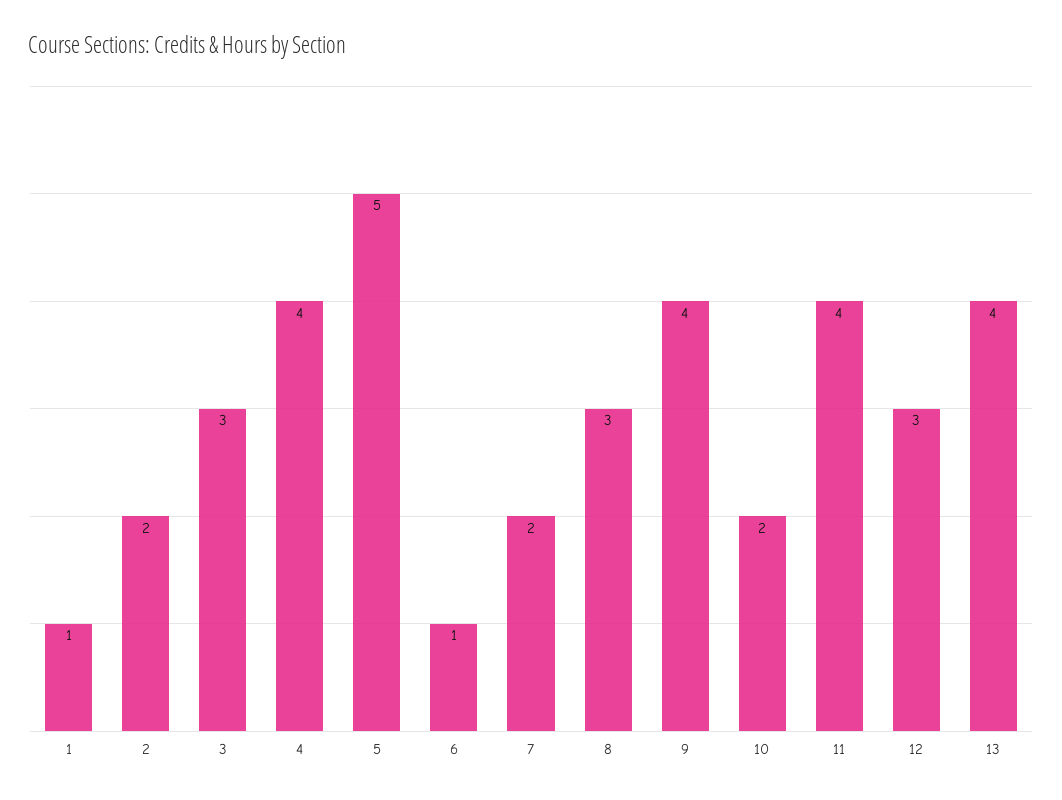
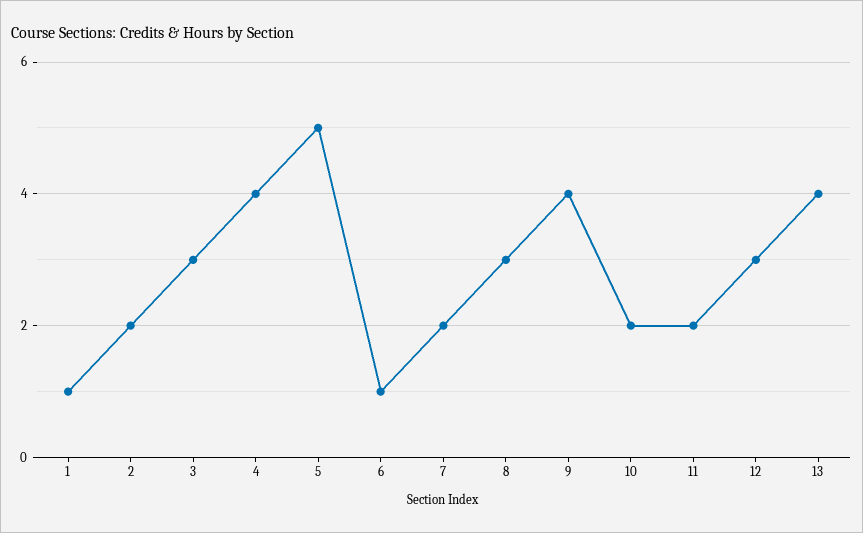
11: 4 -> 2

